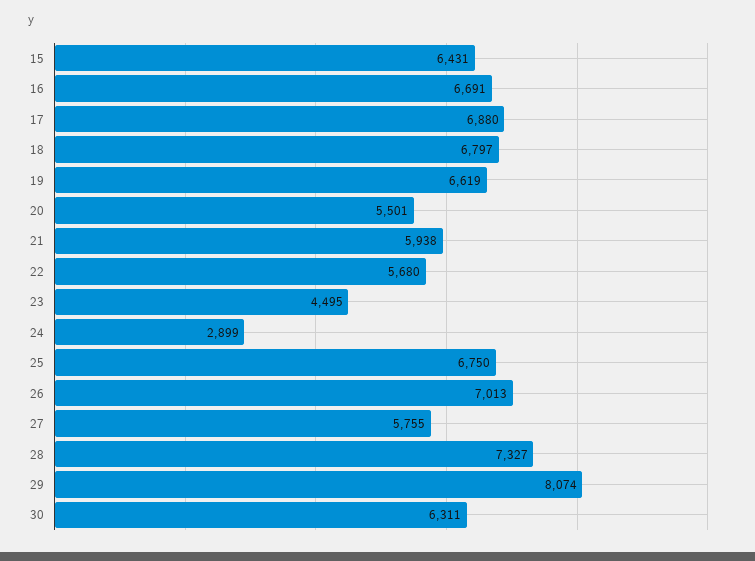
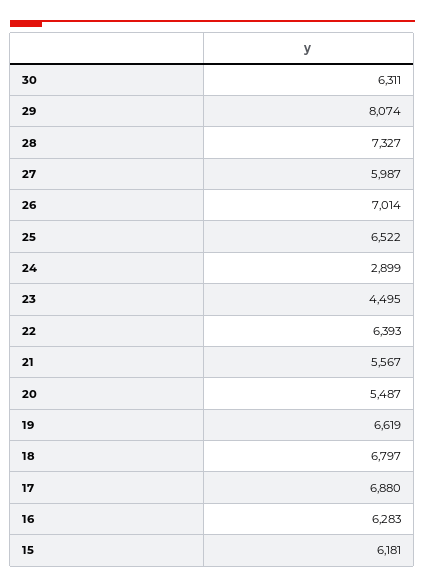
15: 6431 -> 6181
16: 6691 -> 6283
20: 5501 -> 5487
21: 5938 -> 5567
22: 5680 -> 6393
25: 6750 -> 6522
26: 7013 -> 7014
27: 5755 -> 5987

